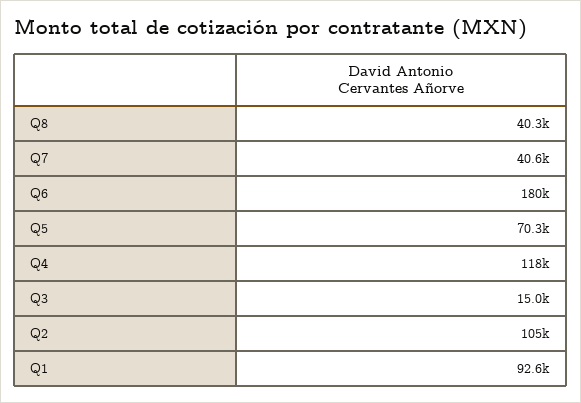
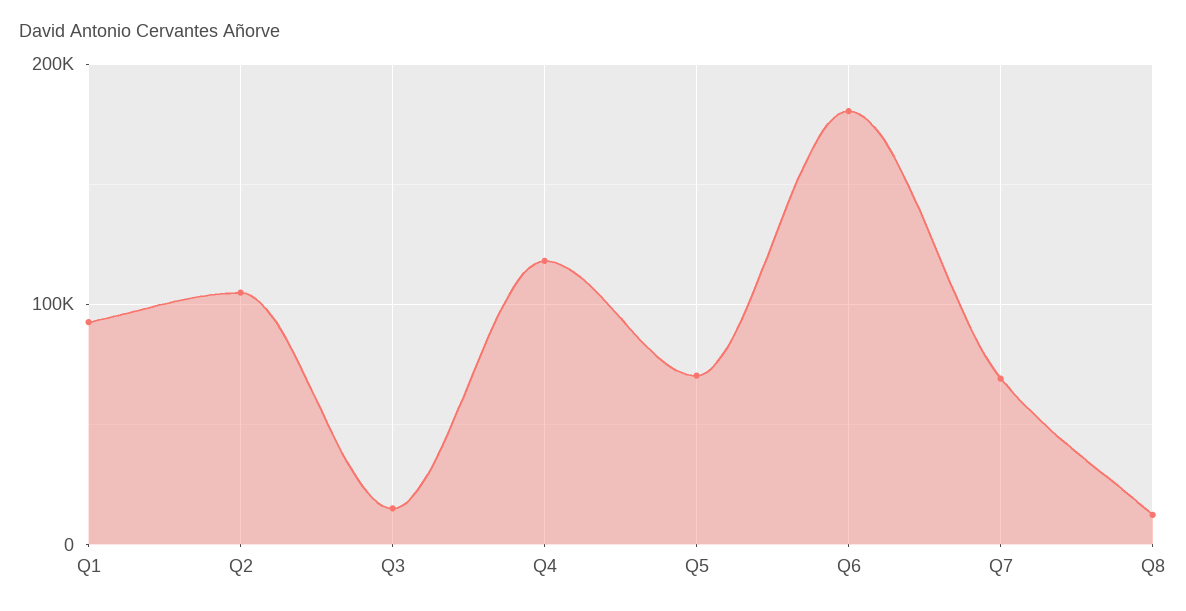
Q8: 40300 -> 10000
Q7: 40600 -> 70000

